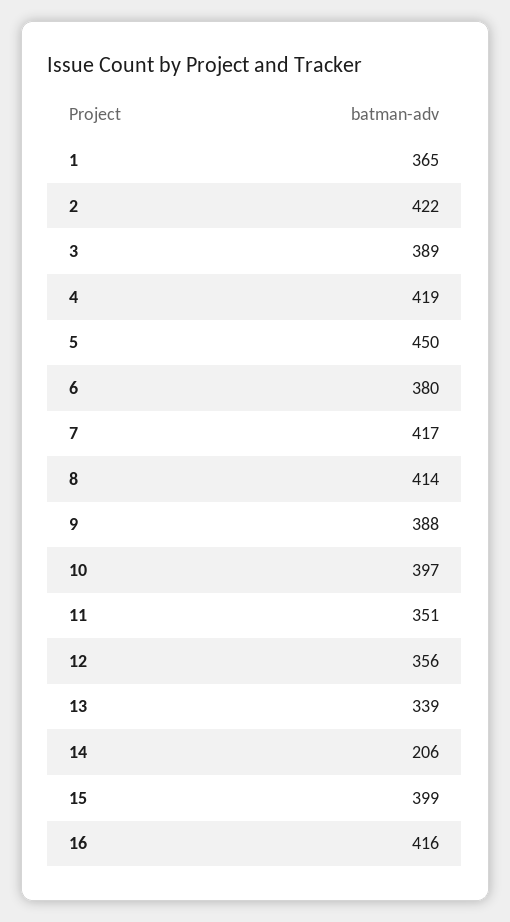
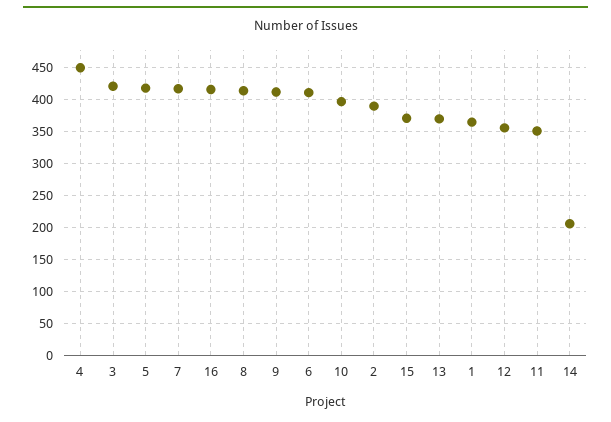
2: 422 -> 390
3: 389 -> 420
4: 419 -> 450
5: 450 -> 420
6: 380 -> 410
9: 388 -> 410
13: 339 -> 370
15: 399 -> 370

